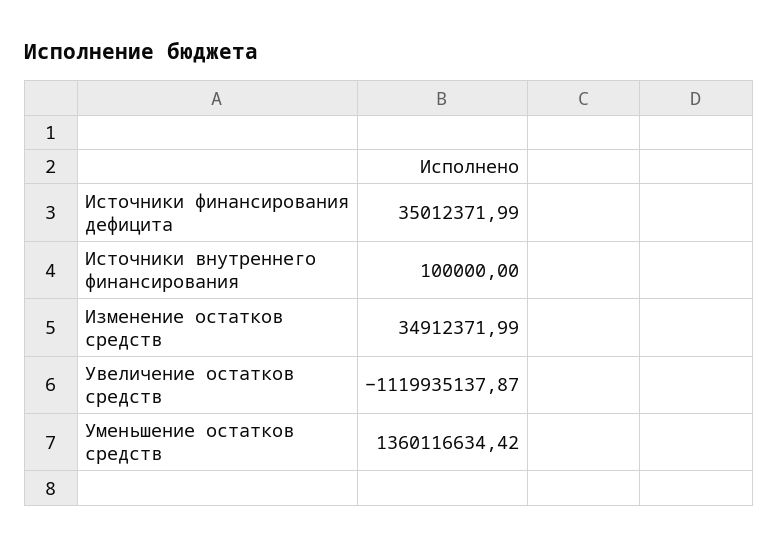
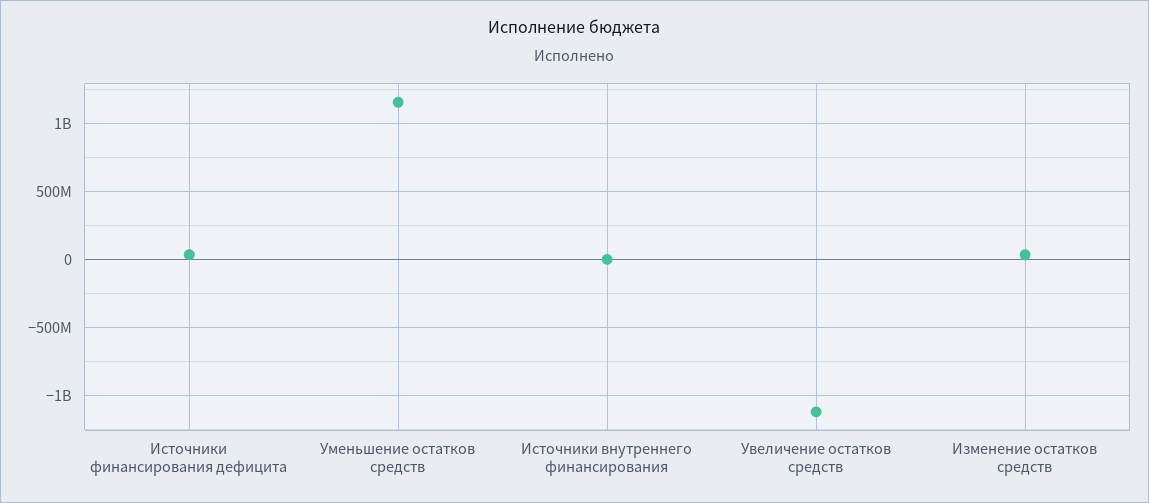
Уменьшение остатков средств: 1360116634.42 -> 1150000000

